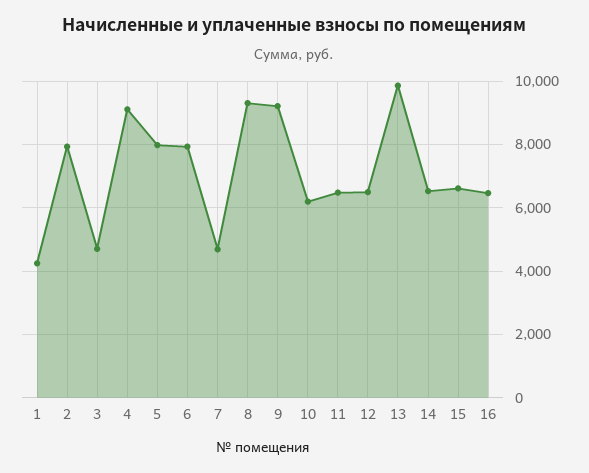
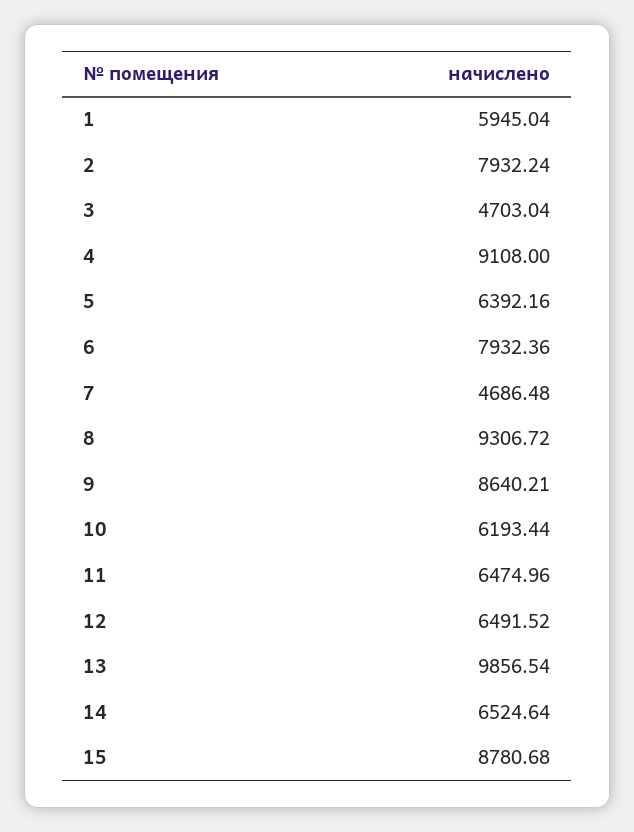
1: 4200 -> 5945.04
5: 8000 -> 6392.16
9: 9200 -> 8640.21
15: 6600 -> 8780.68
16: 6400 -> none

